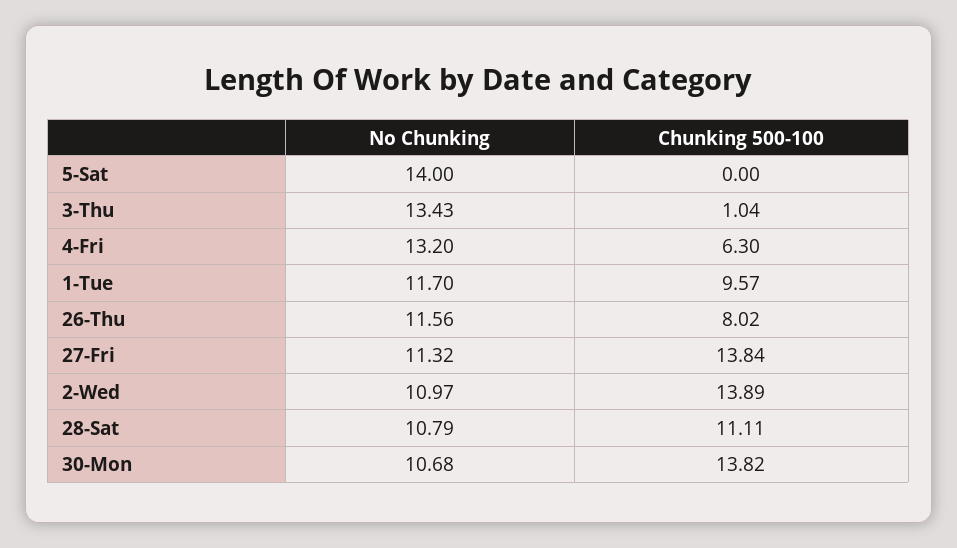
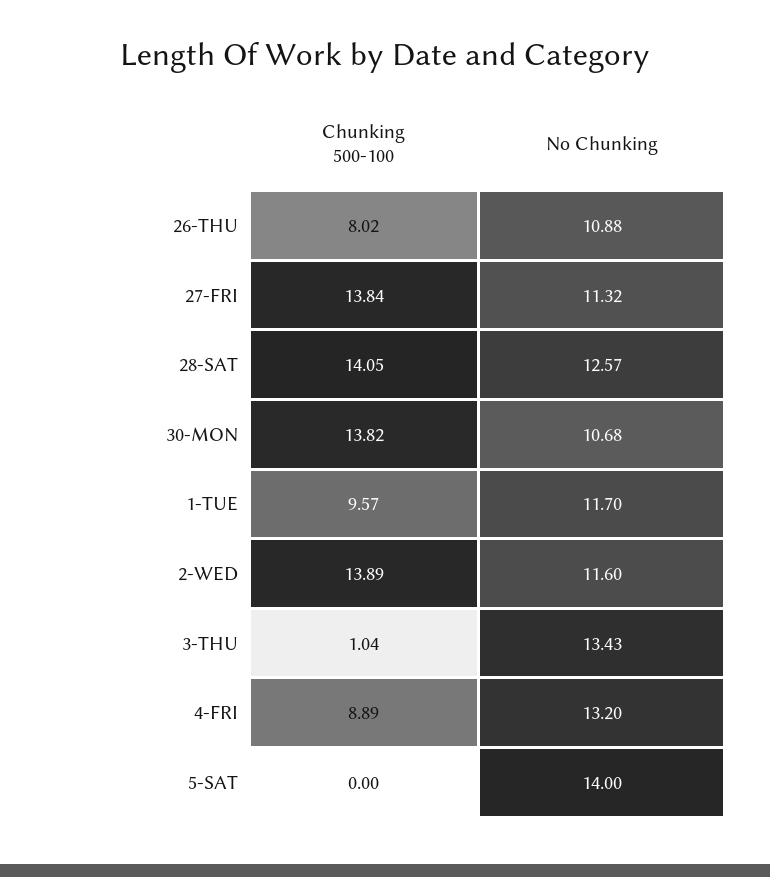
Chunking 500-100, 4-Fri: 6.3 -> 8.89
No Chunking, 26-Thu: 11.56 -> 10.88
No Chunking, 2-Wed: 10.97 -> 11.6
No Chunking, 28-Sat: 10.79 -> 12.57
Chunking 500-100, 28-Sat: 11.11 -> 14.05

